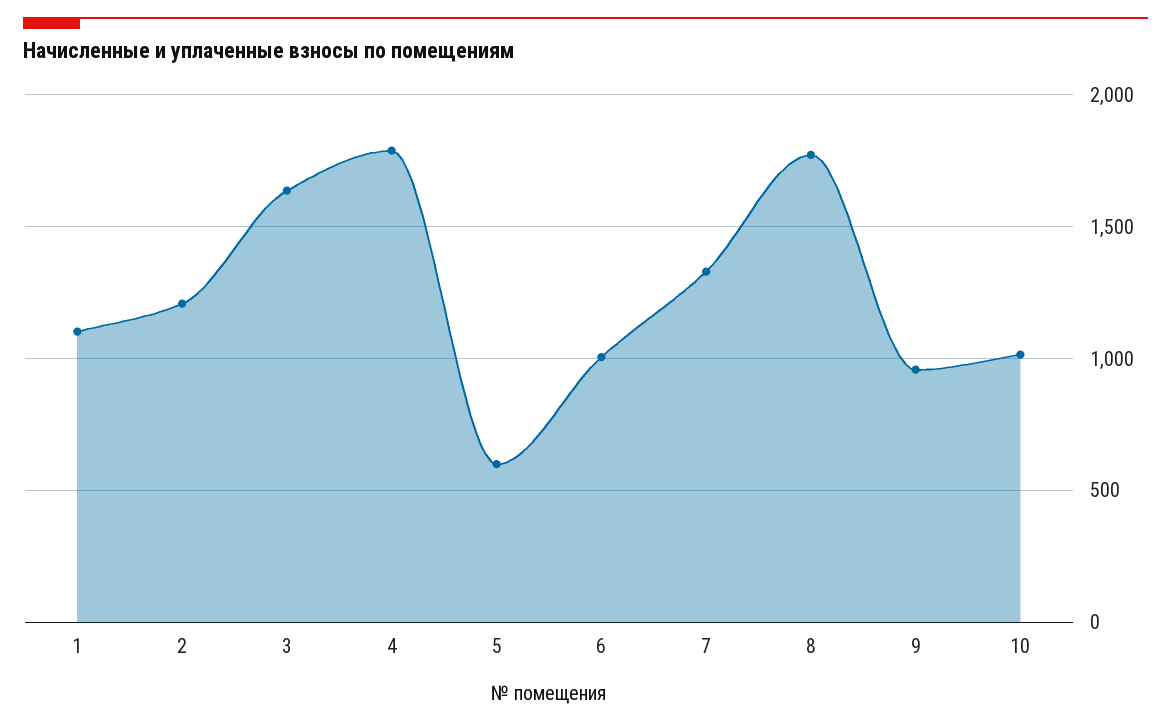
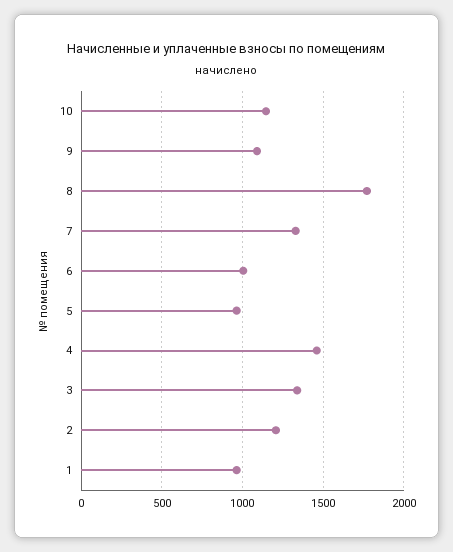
1: 1100 -> 950
3: 1650 -> 1350
4: 1800 -> 1450
5: 600 -> 950
9: 950 -> 1100
10: 1000 -> 1150

